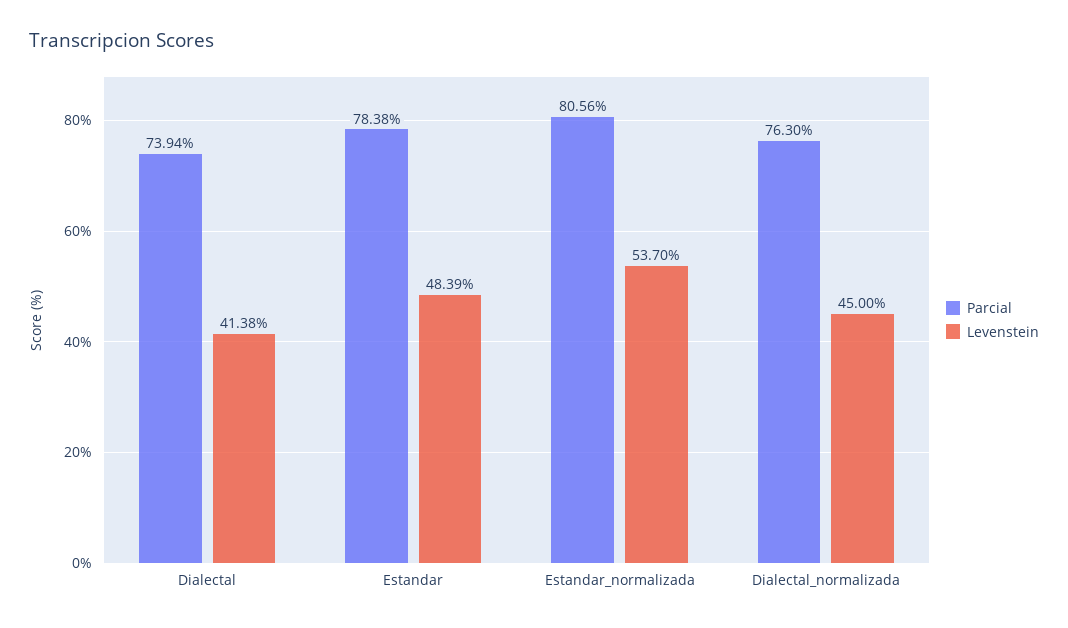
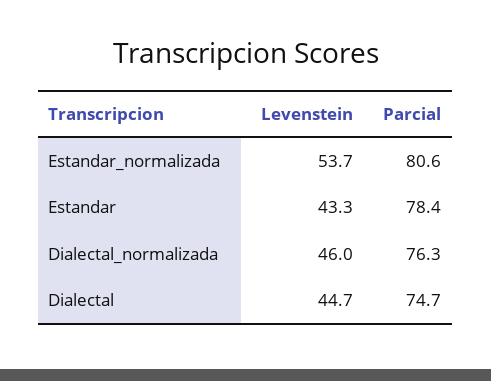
Parcial, Dialectal: 73.94 -> 74.7
Levenstein, Dialectal: 41.38 -> 44.7
Levenstein, Estandar: 48.39 -> 43.3
Levenstein, Dialectal_normalizada: 45 -> 46

